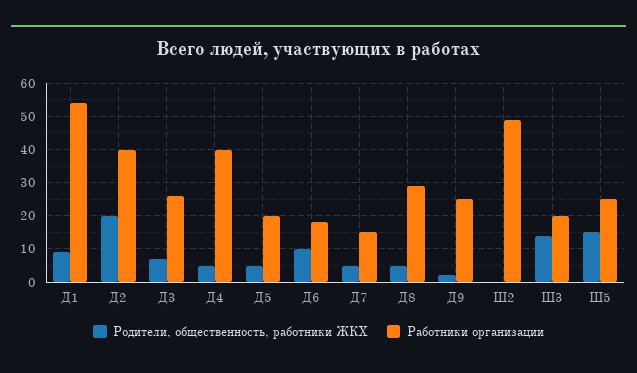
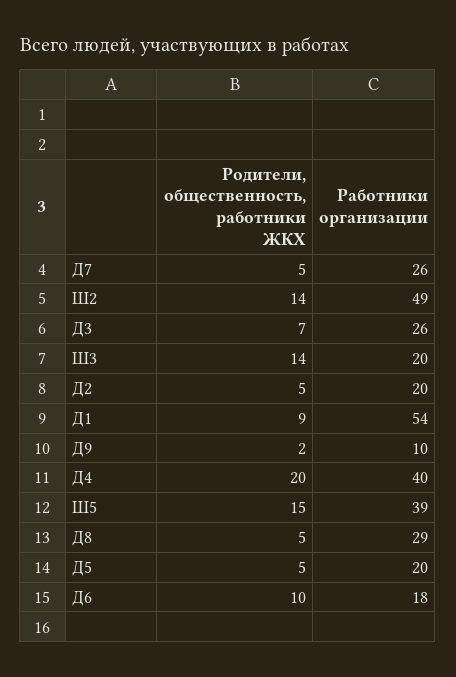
Родители, общественность, работники ЖКХ, Д2: 20 -> 5
Работники организации, Д2: 40 -> 20
Родители, общественность, работники ЖКХ, Д4: 5 -> 20
Работники организации, Д7: 15 -> 26
Работники организации, Д9: 25 -> 10
Родители, общественность, работники ЖКХ, Ш2: 0 -> 14
Работники организации, Ш5: 25 -> 39

